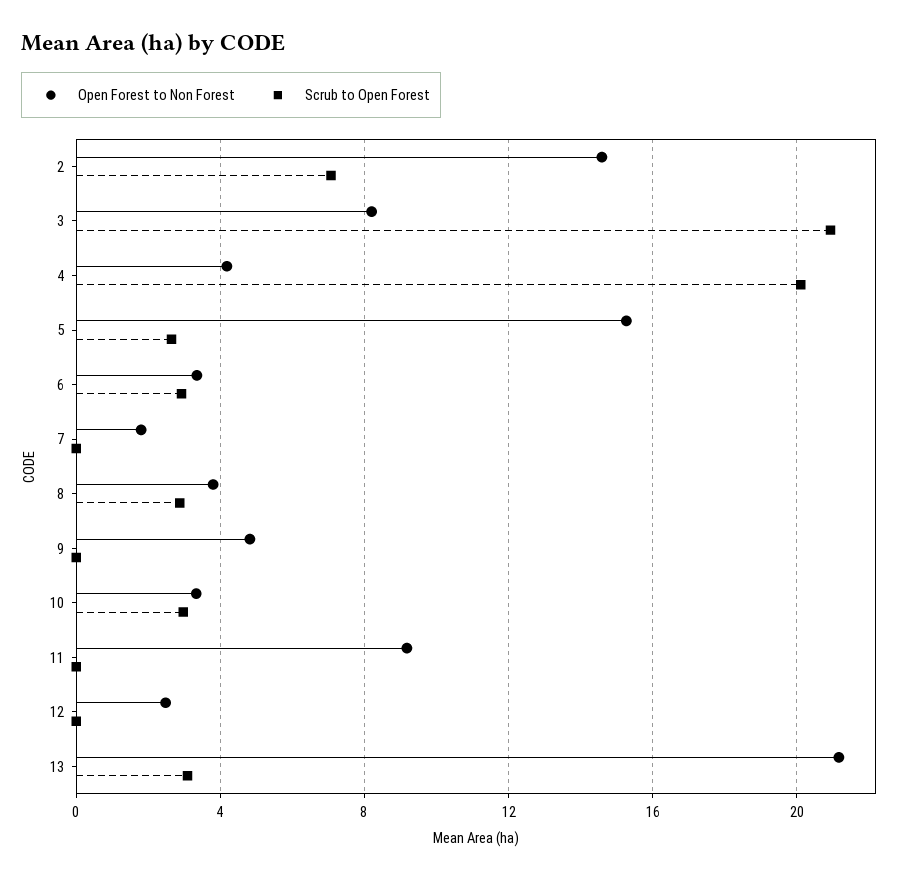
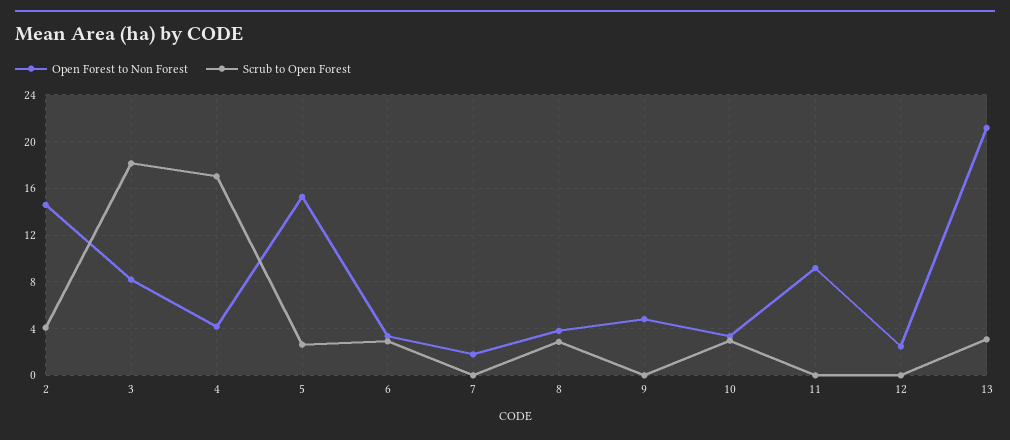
Scrub to Open Forest, 2: 7 -> 4
Scrub to Open Forest, 3: 21 -> 18
Scrub to Open Forest, 4: 20 -> 17

